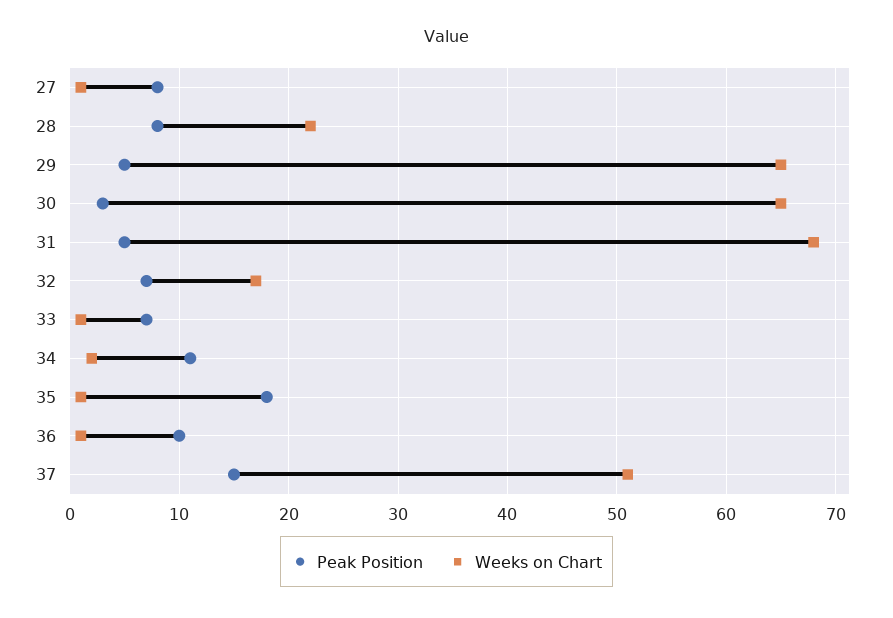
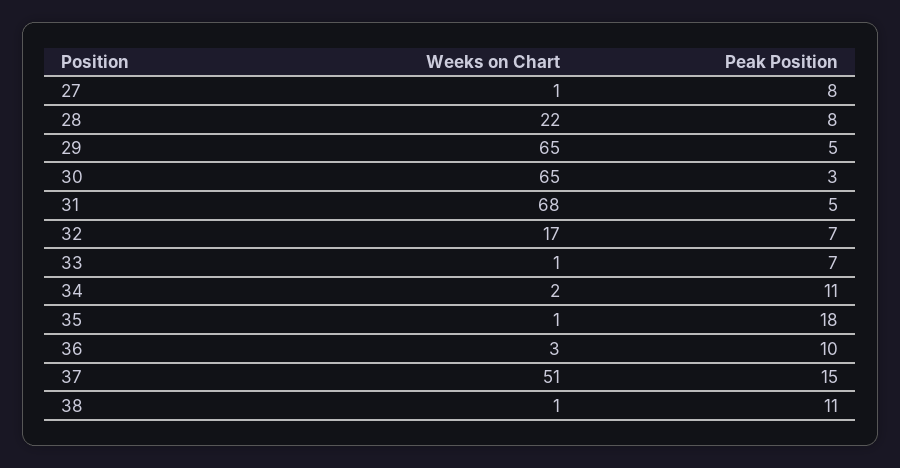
Weeks on Chart, 36: 1 -> 3
Weeks on Chart, 38: none -> 1
Peak Position, 38: none -> 11

